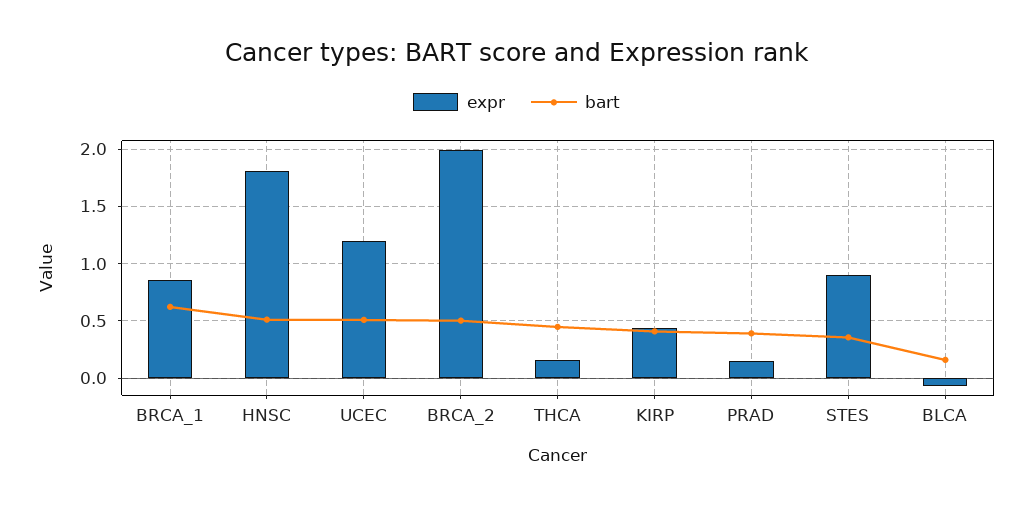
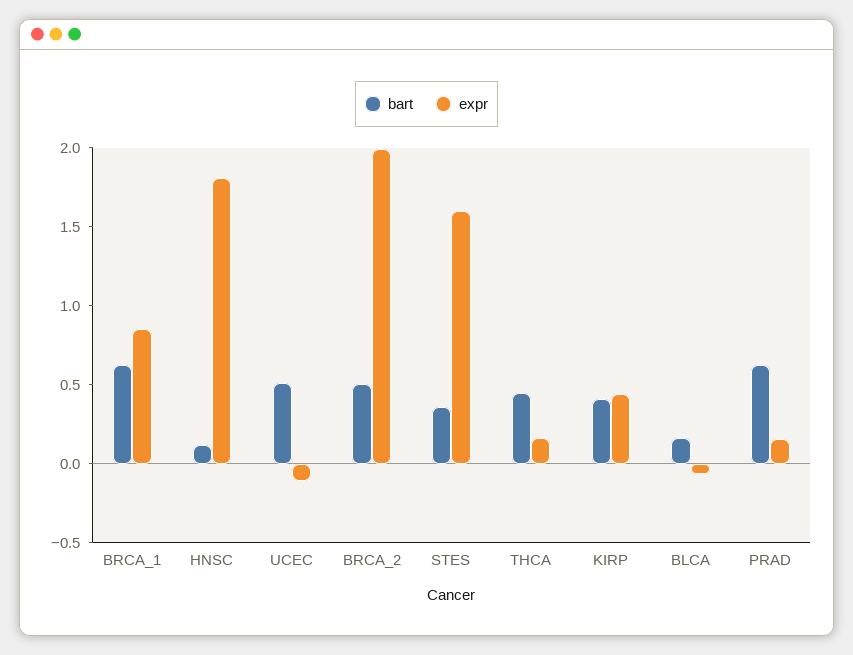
bart, HNSC: 0.5 -> 0.1
expr, UCEC: 1.2 -> -0.1
bart, PRAD: 0.4 -> 0.6
expr, STES: 0.9 -> 1.6

